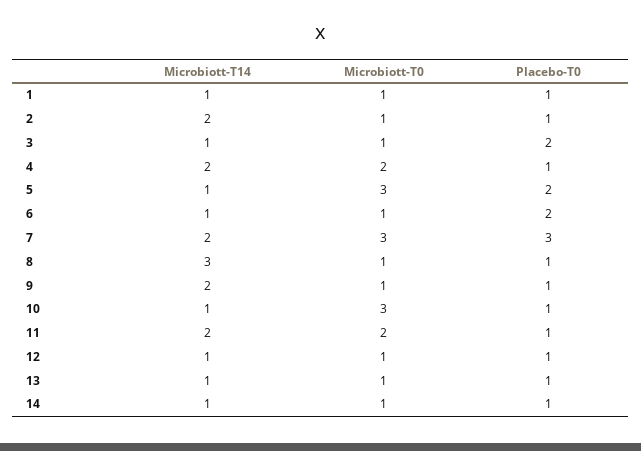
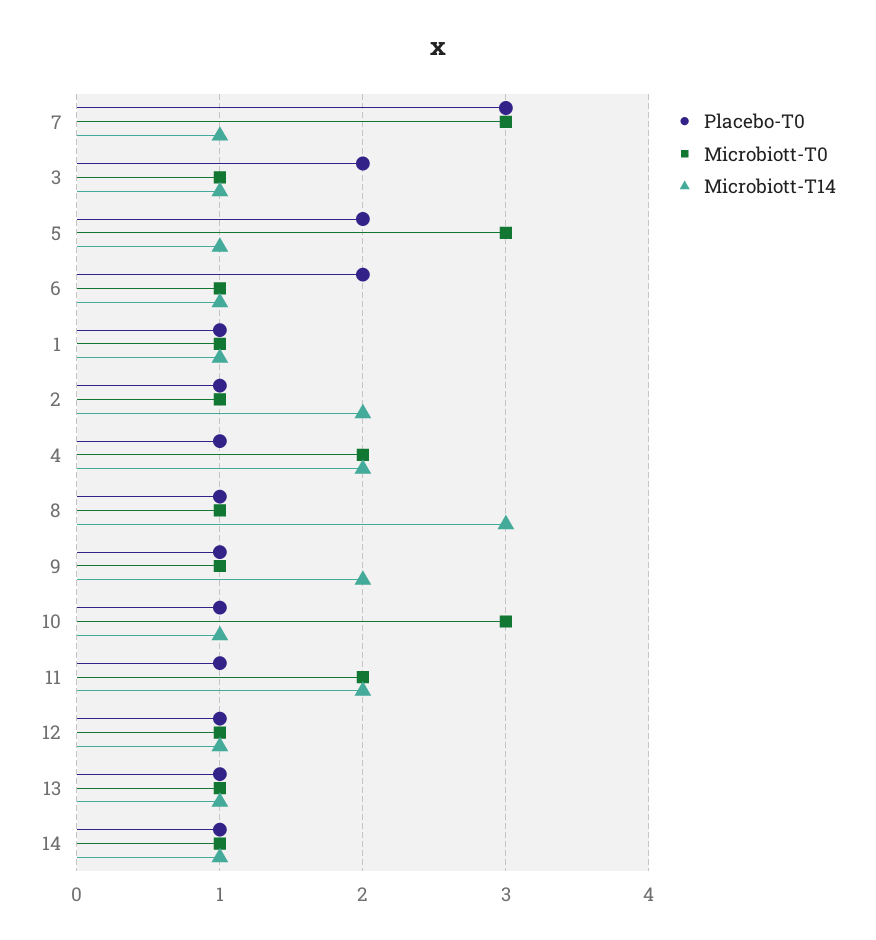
Microbiott-T14, 7: 2 -> 1

